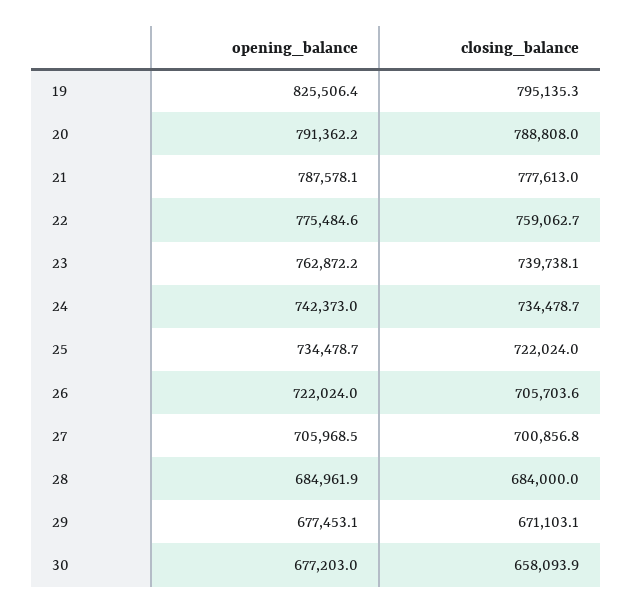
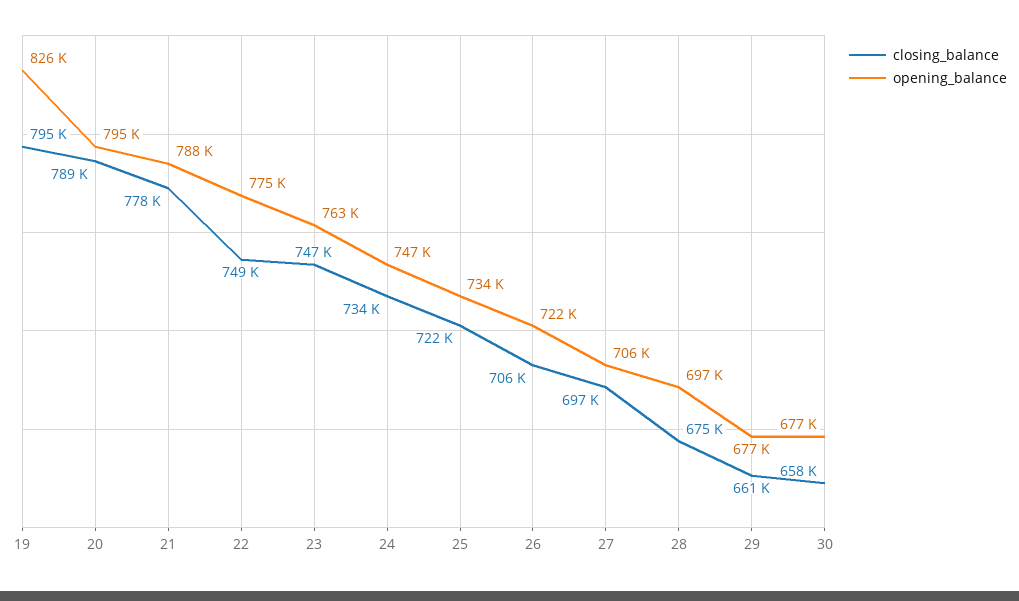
opening_balance, 20: 791362.2 -> 795000
closing_balance, 22: 759062.7 -> 749000
closing_balance, 23: 739738.1 -> 747000
opening_balance, 24: 742373 -> 747000
closing_balance, 27: 700856.8 -> 697000
opening_balance, 28: 684961.9 -> 697000
closing_balance, 28: 684000 -> 675000
closing_balance, 29: 671103.1 -> 661000

